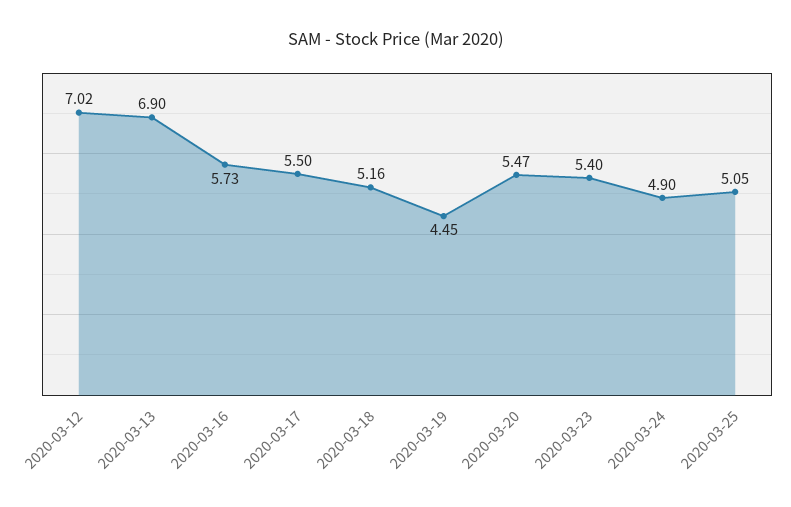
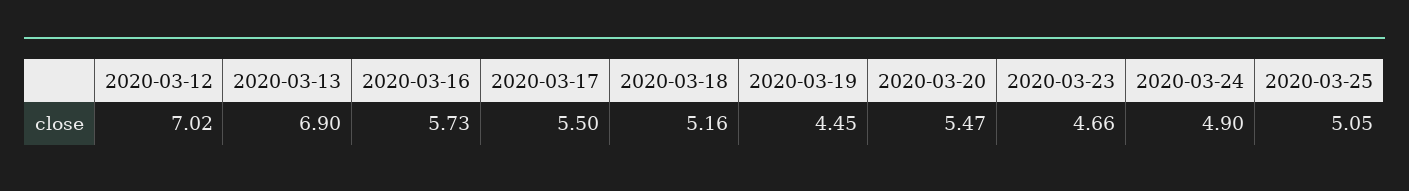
2020-03-23: 5.4 -> 4.66

